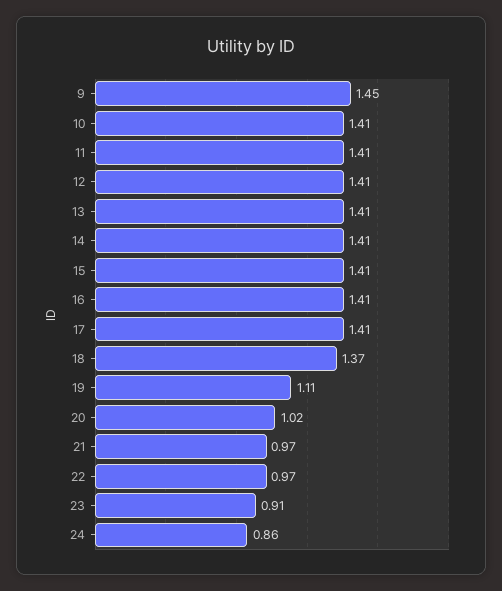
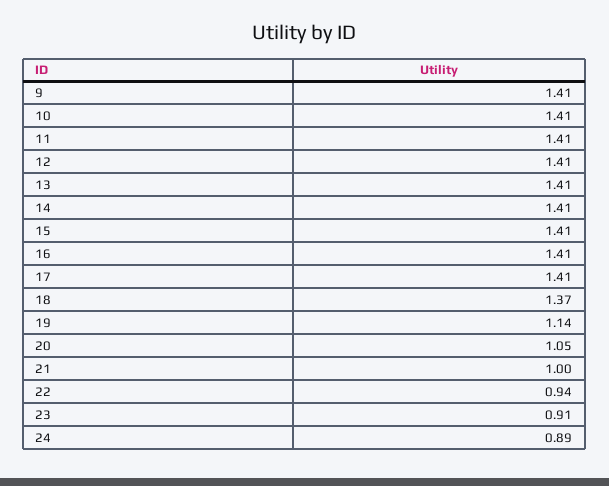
9: 1.45 -> 1.41
19: 1.11 -> 1.14
20: 1.02 -> 1.05
21: 0.97 -> 1
22: 0.97 -> 0.94
24: 0.86 -> 0.89

